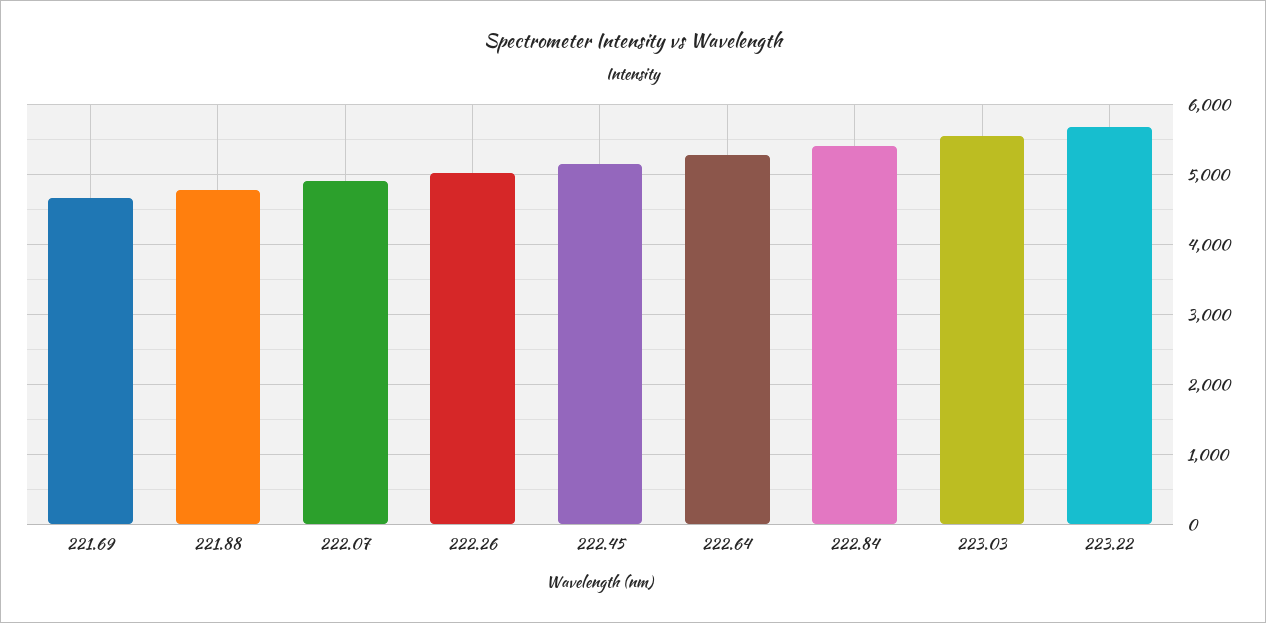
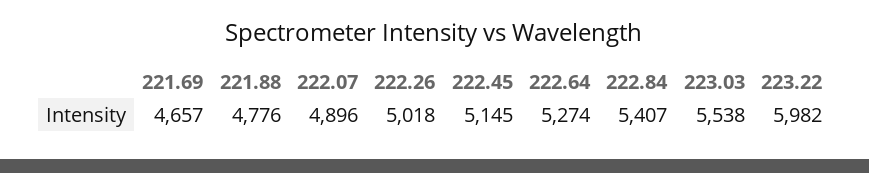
223.22: 5700 -> 5982

